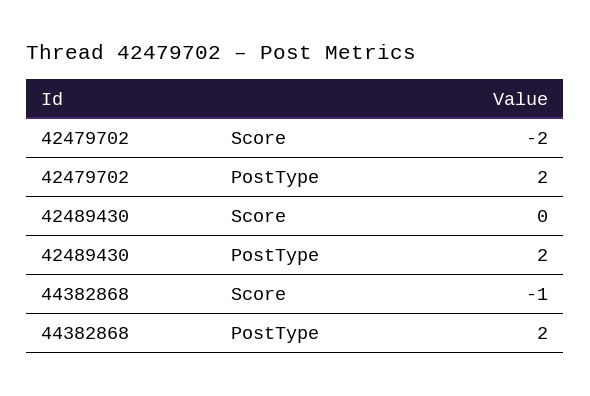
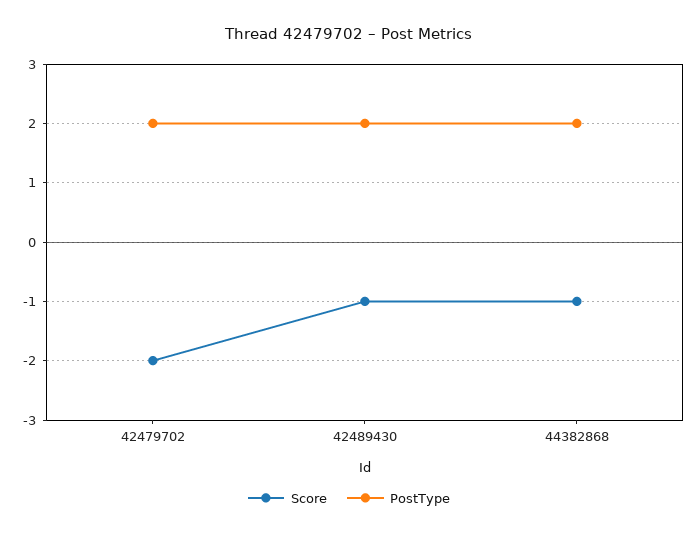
Score, 42489430: 0 -> -1

